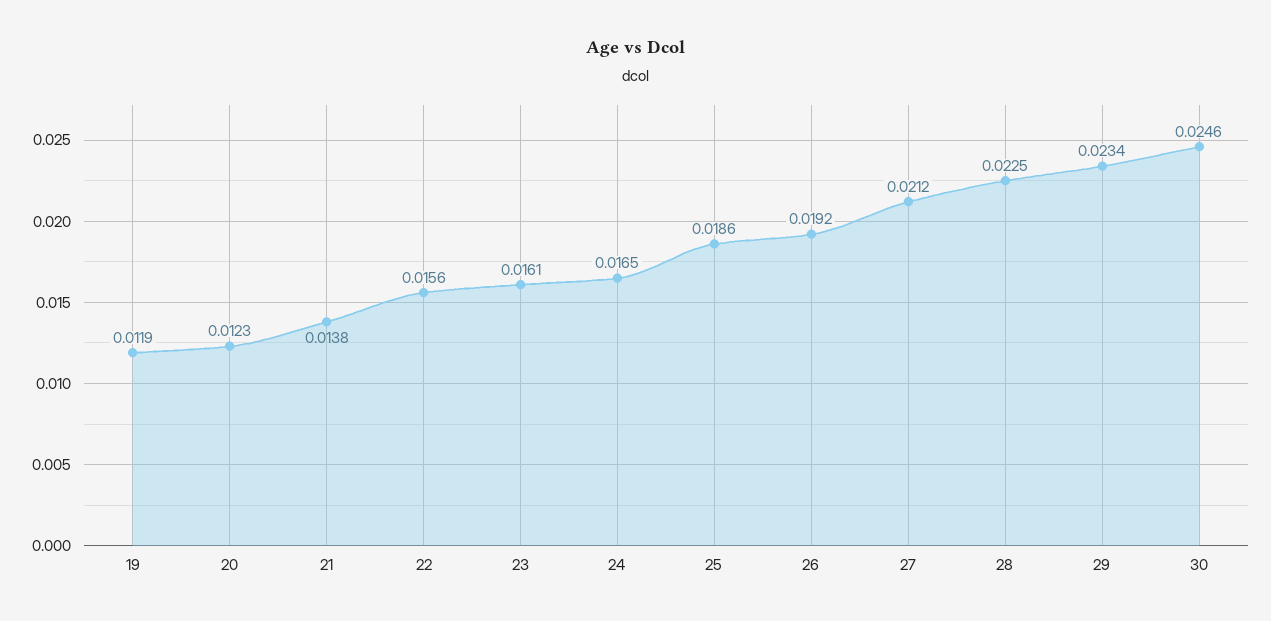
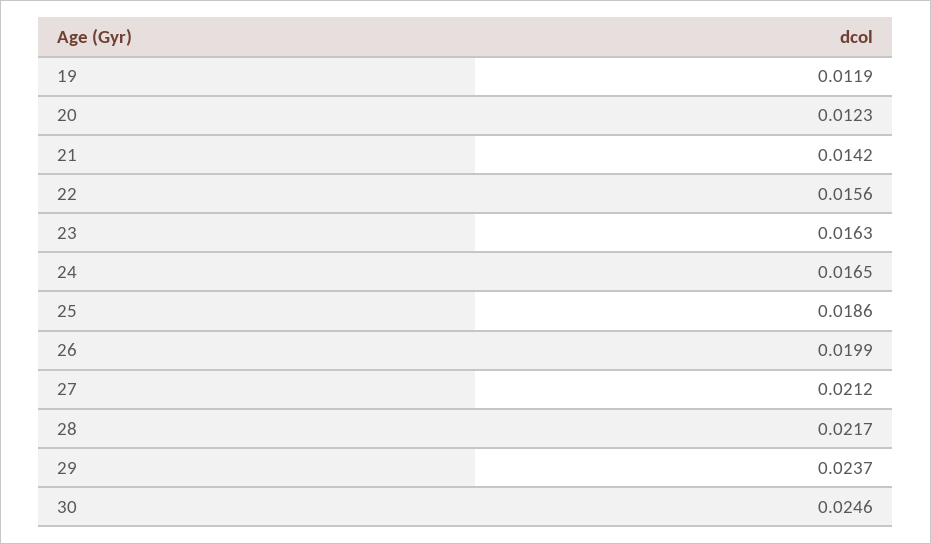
21: 0.0138 -> 0.0142
23: 0.0161 -> 0.0163
26: 0.0192 -> 0.0199
28: 0.0225 -> 0.0217
29: 0.0234 -> 0.0237

